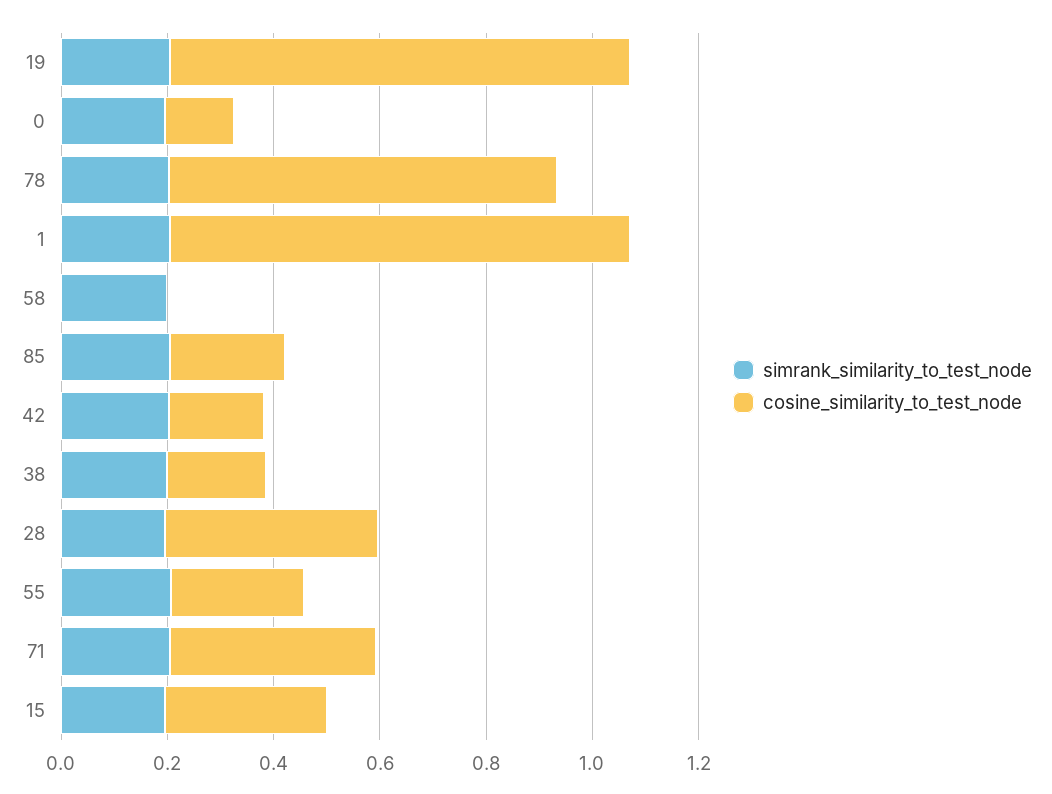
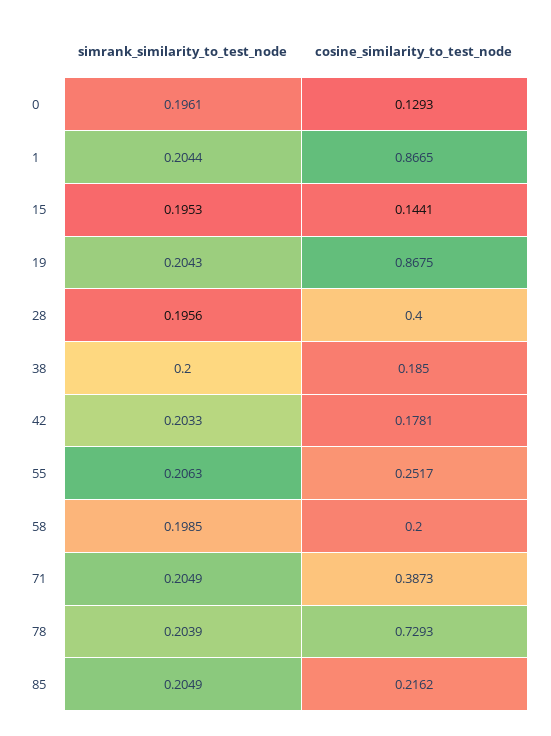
cosine_similarity_to_test_node, 58: 0 -> 0.2
cosine_similarity_to_test_node, 15: 0.3 -> 0.1441

